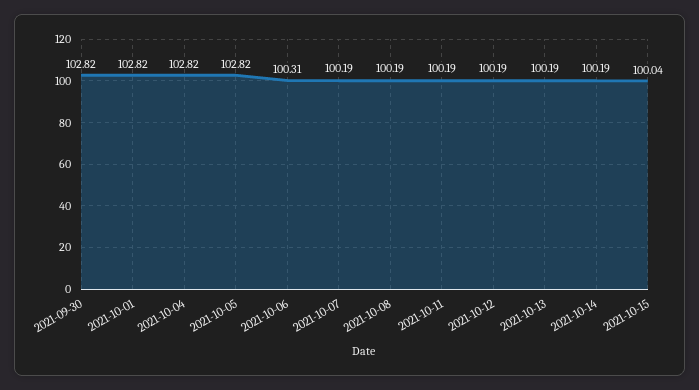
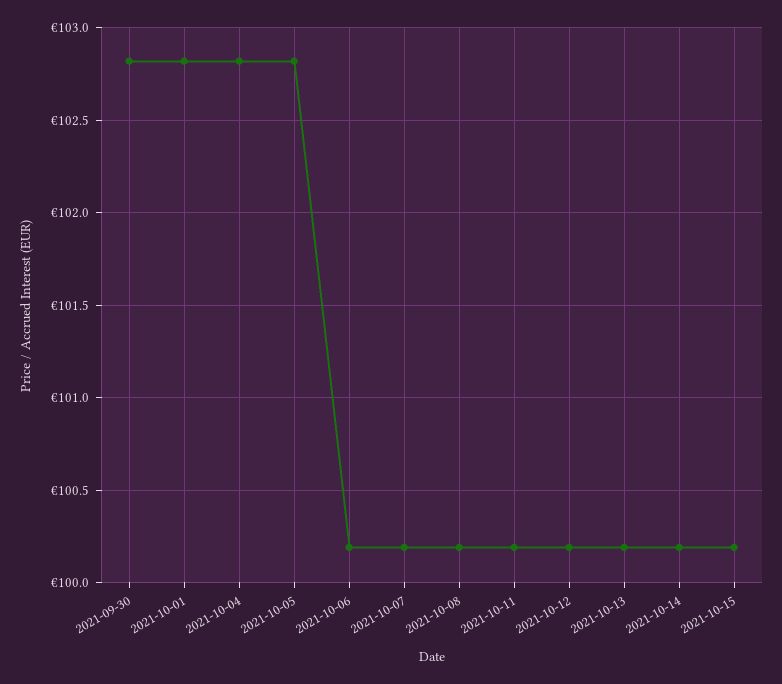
2021-10-06: 100.31 -> 100.2
2021-10-15: 100.04 -> 100.2

